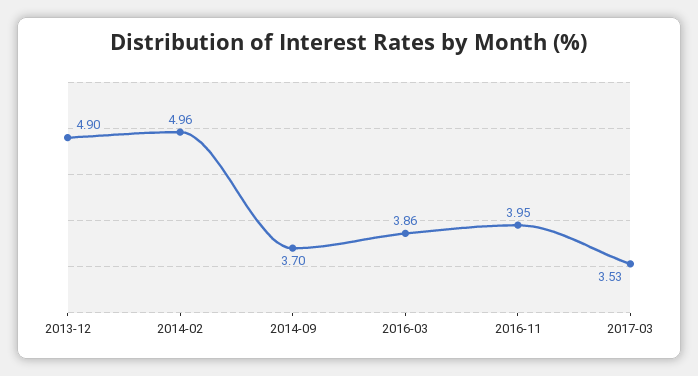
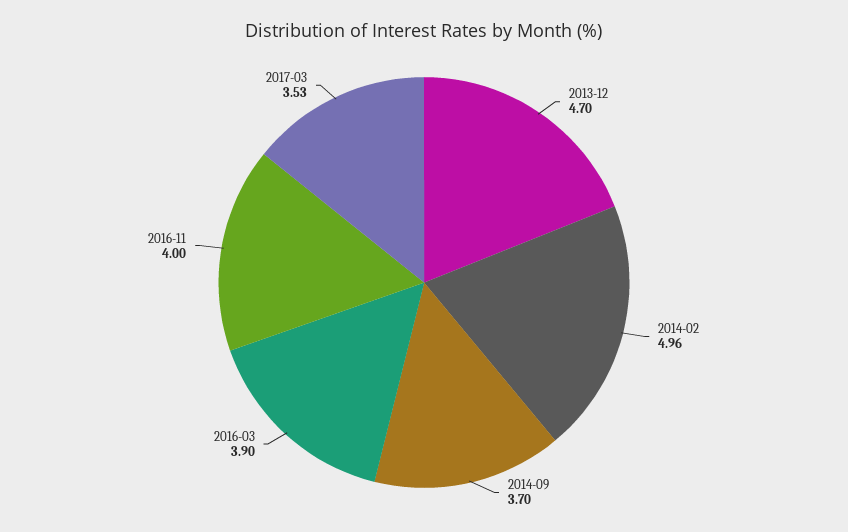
2013-12: 4.9 -> 4.7
2016-03: 3.86 -> 3.9
2016-11: 3.95 -> 4

